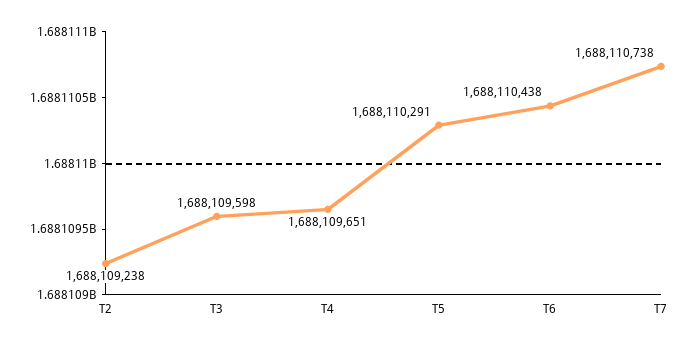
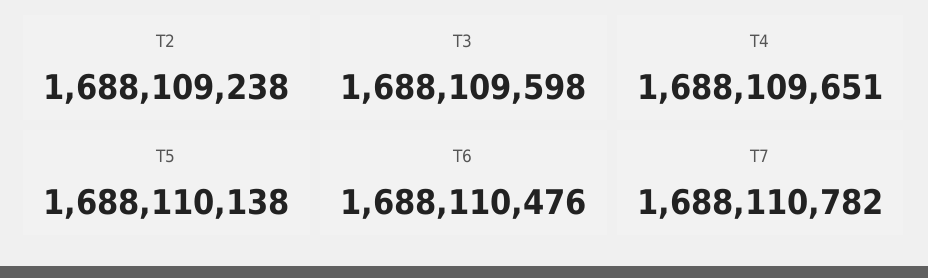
T5: 1688110291 -> 1688110138
T6: 1688110438 -> 1688110476
T7: 1688110738 -> 1688110782

